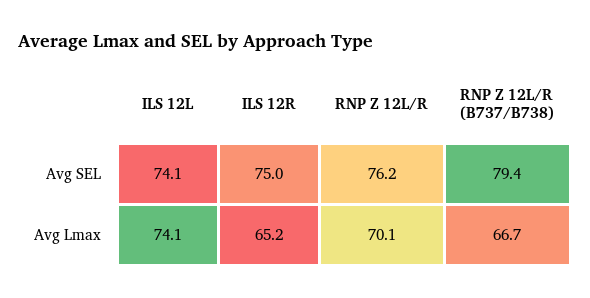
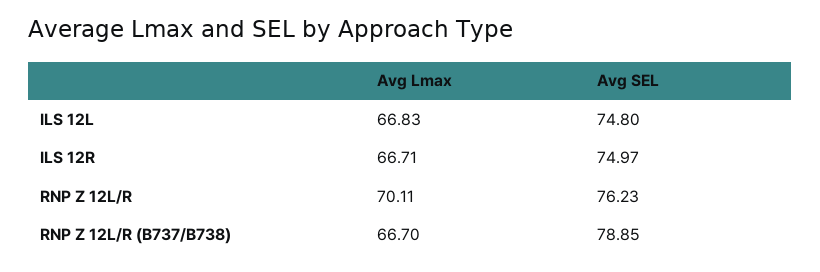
ILS 12L, Avg SEL: 74.1 -> 74.8
RNP Z 12L/R (B737/B738), Avg SEL: 79.4 -> 78.85
ILS 12L, Avg Lmax: 74.1 -> 66.83
ILS 12R, Avg Lmax: 65.2 -> 66.71

